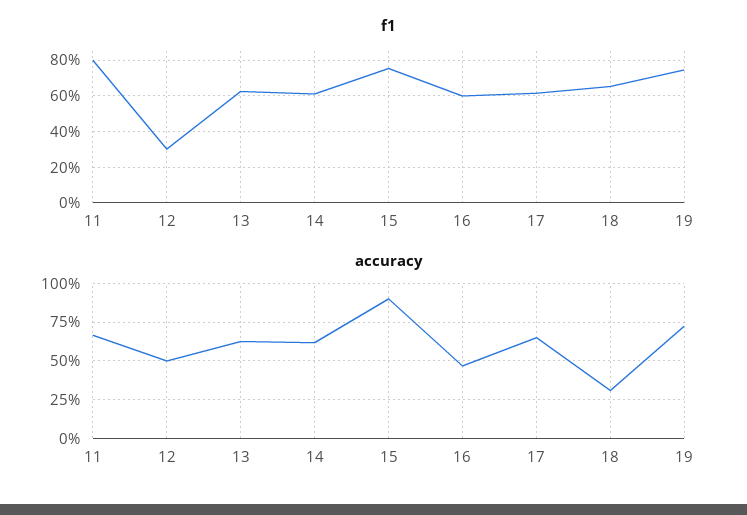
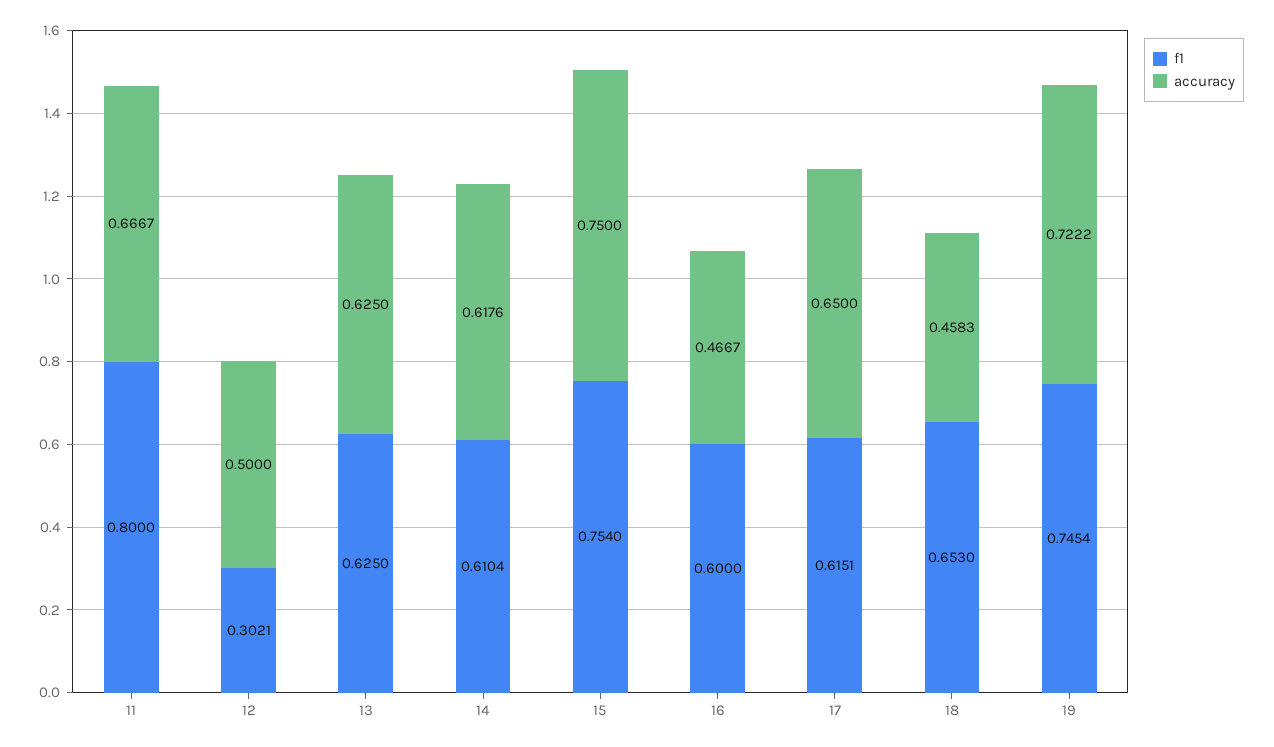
accuracy, 15: 0.9 -> 0.75
accuracy, 18: 0.3 -> 0.4583

